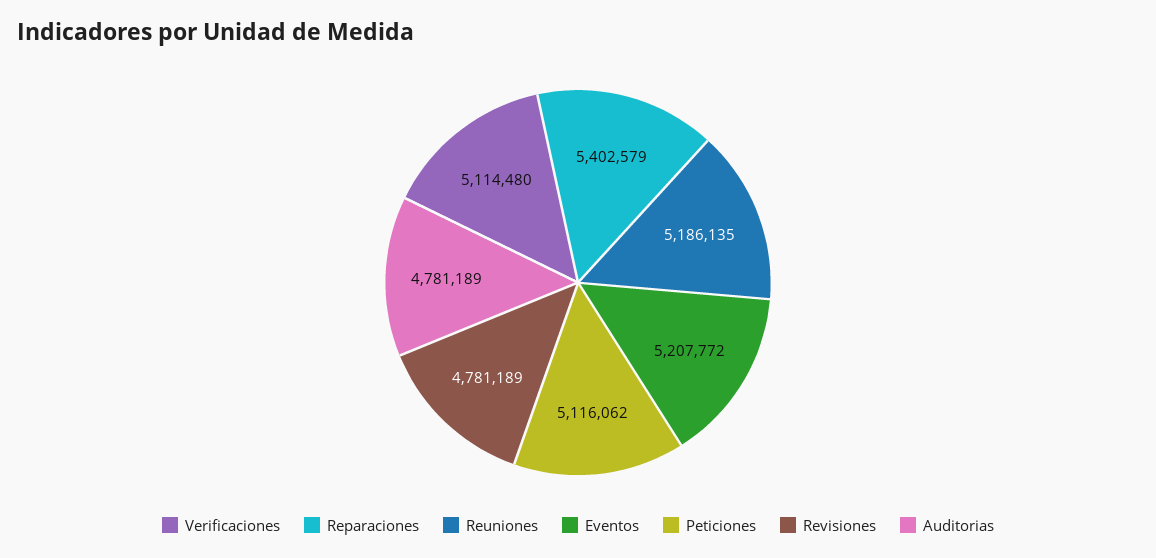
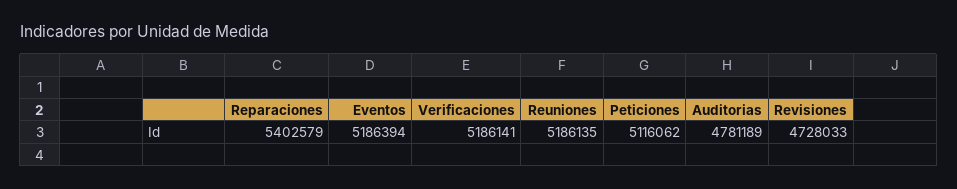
Verificaciones: 5114480 -> 5186141
Eventos: 5207772 -> 5186394
Revisiones: 4781189 -> 4728033

